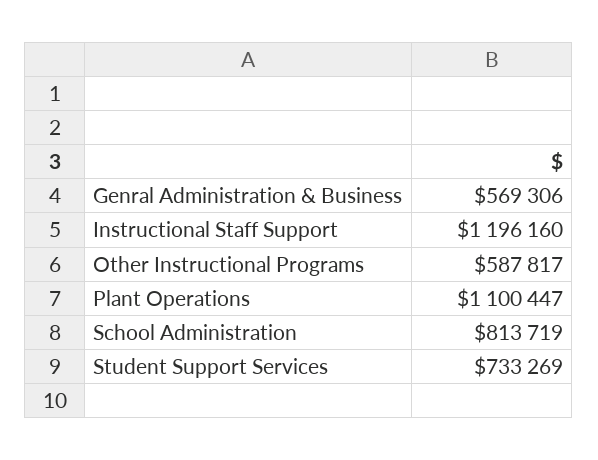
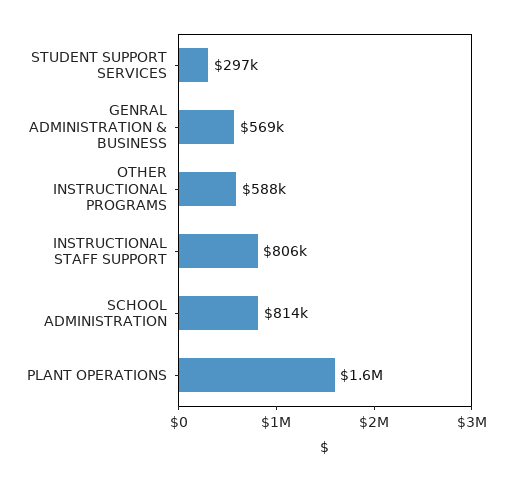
Instructional Staff Support: 1196160 -> 806000
Plant Operations: 1100447 -> 1600000
Student Support Services: 733269 -> 297000

